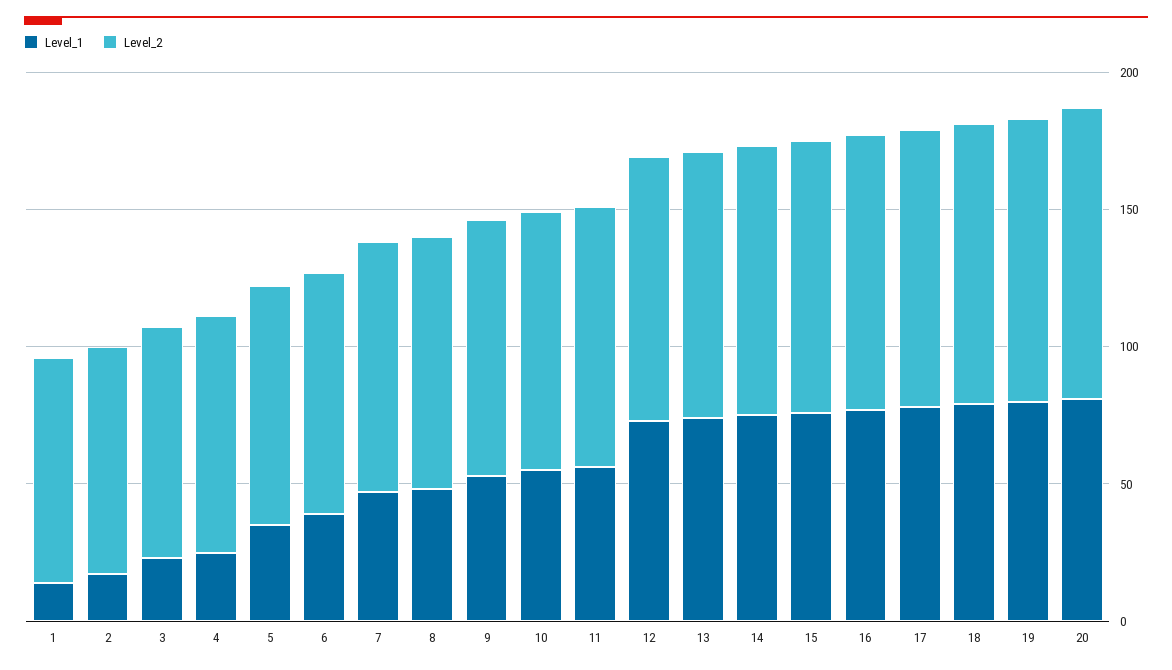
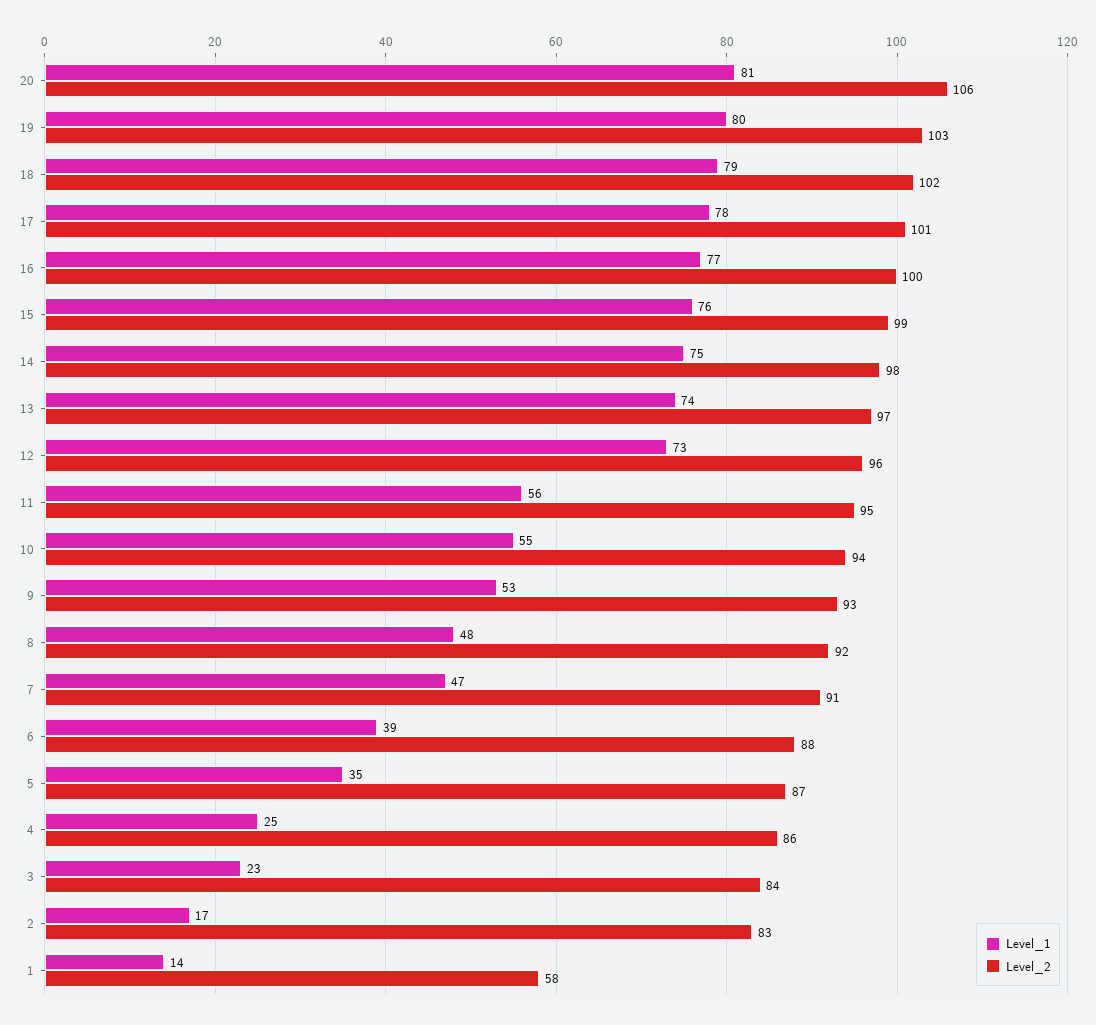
Level_2, 1: 80 -> 58

